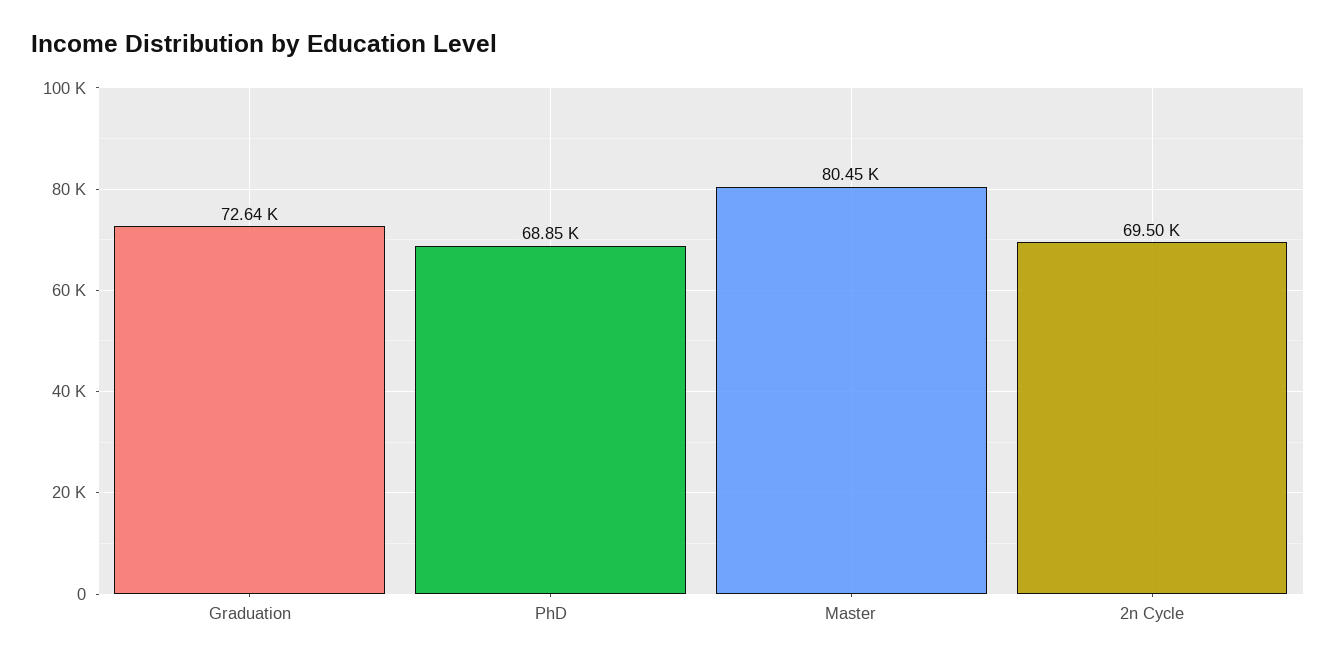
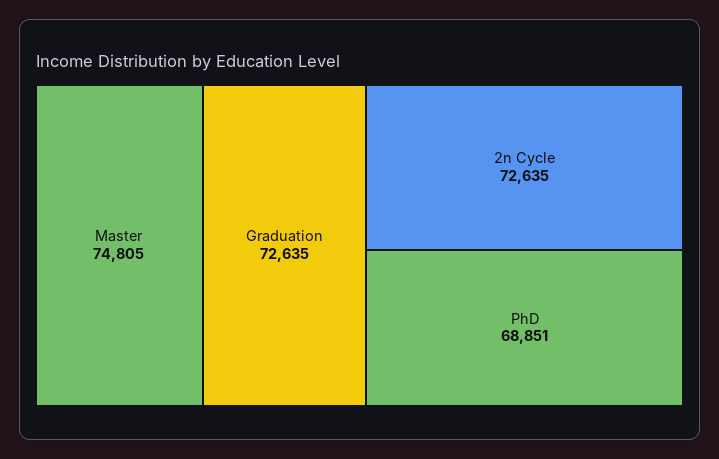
Master: 80450 -> 74805
2n Cycle: 69500 -> 72635

